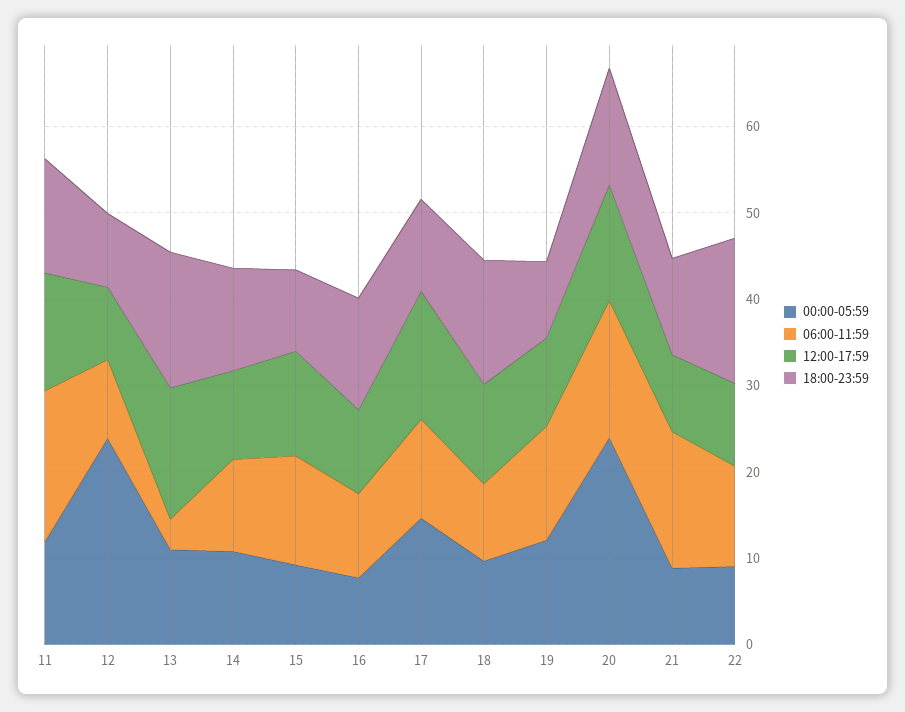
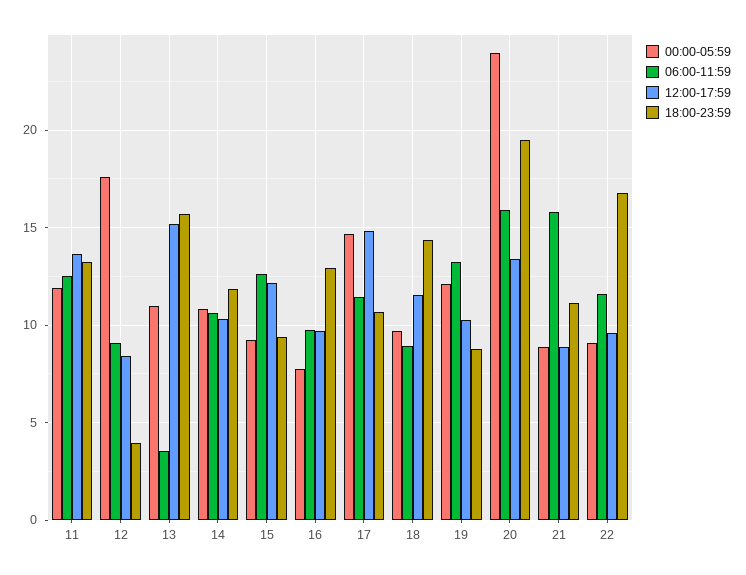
06:00-11:59, 11: 18 -> 12.5
00:00-05:59, 12: 24 -> 17.5
18:00-23:59, 12: 8 -> 4
18:00-23:59, 20: 14 -> 19.5

